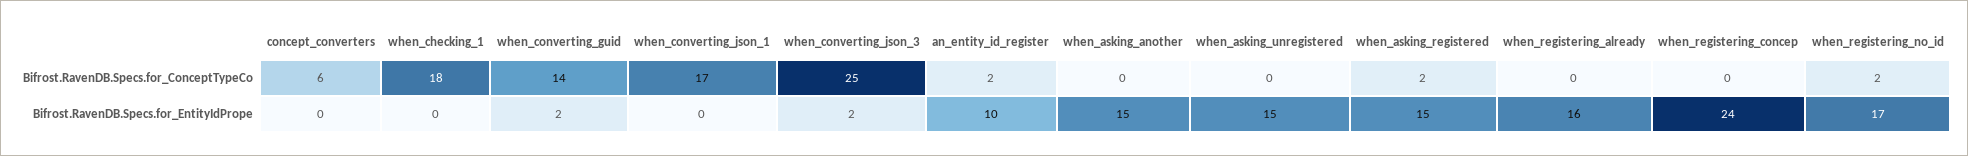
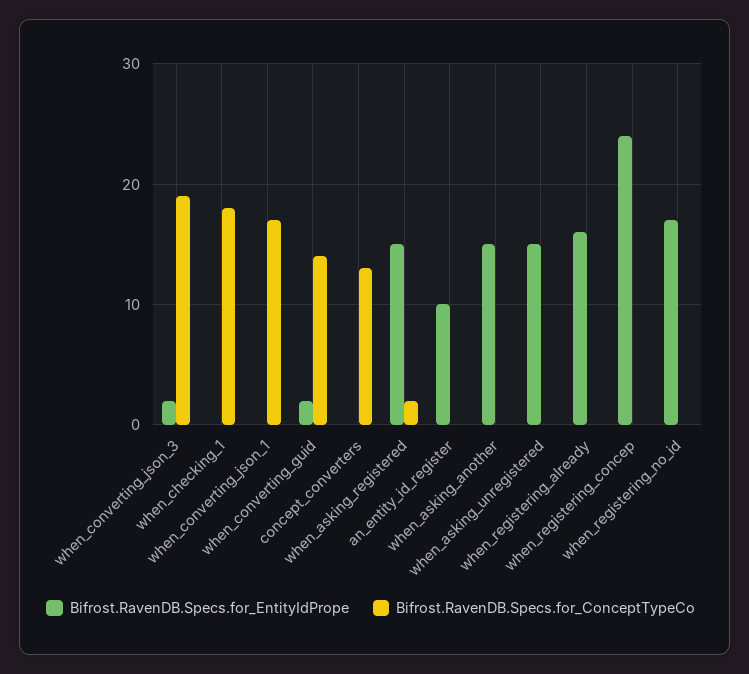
Bifrost.RavenDB.Specs.for_ConceptTypeCo, concept_converters: 6 -> 13
Bifrost.RavenDB.Specs.for_ConceptTypeCo, when_converting_json_3: 25 -> 19
Bifrost.RavenDB.Specs.for_ConceptTypeCo, an_entity_id_register: 2 -> 0
Bifrost.RavenDB.Specs.for_ConceptTypeCo, when_registering_no_id: 2 -> 0

